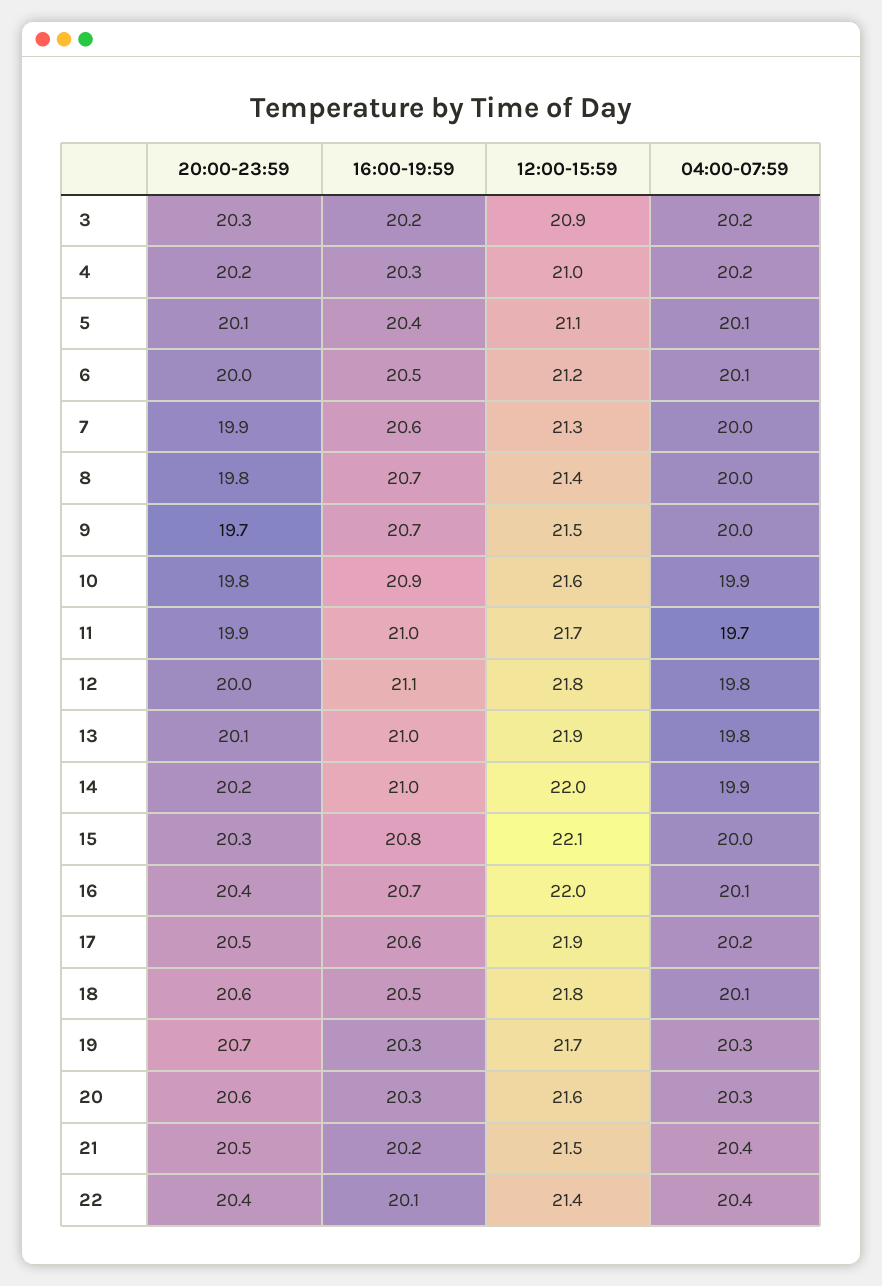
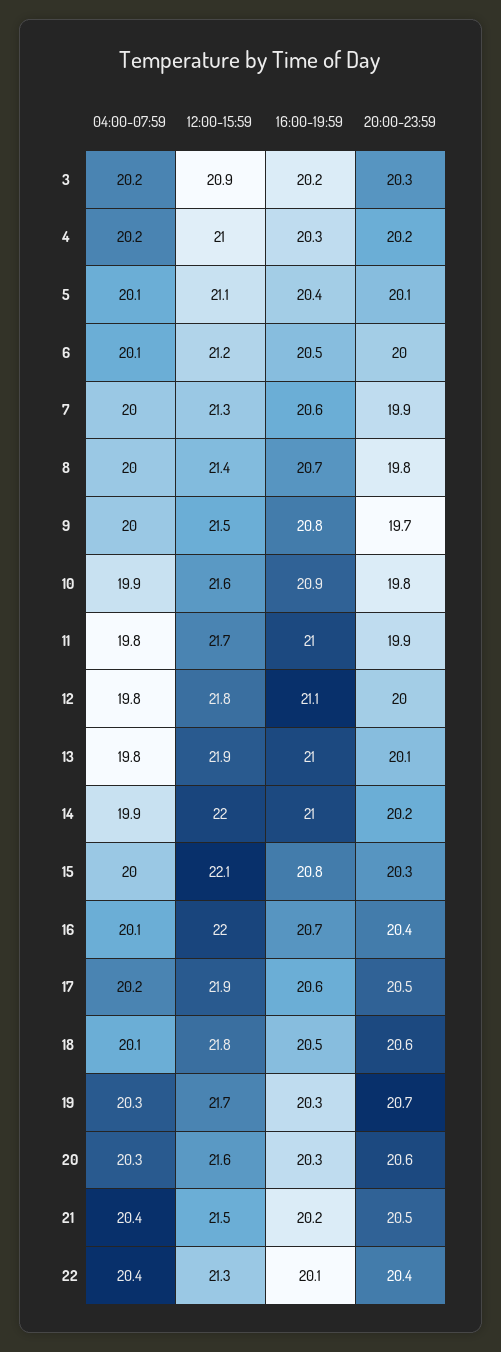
16:00-19:59, 9: 20.7 -> 20.8
04:00-07:59, 11: 19.7 -> 19.8
12:00-15:59, 22: 21.4 -> 21.3

